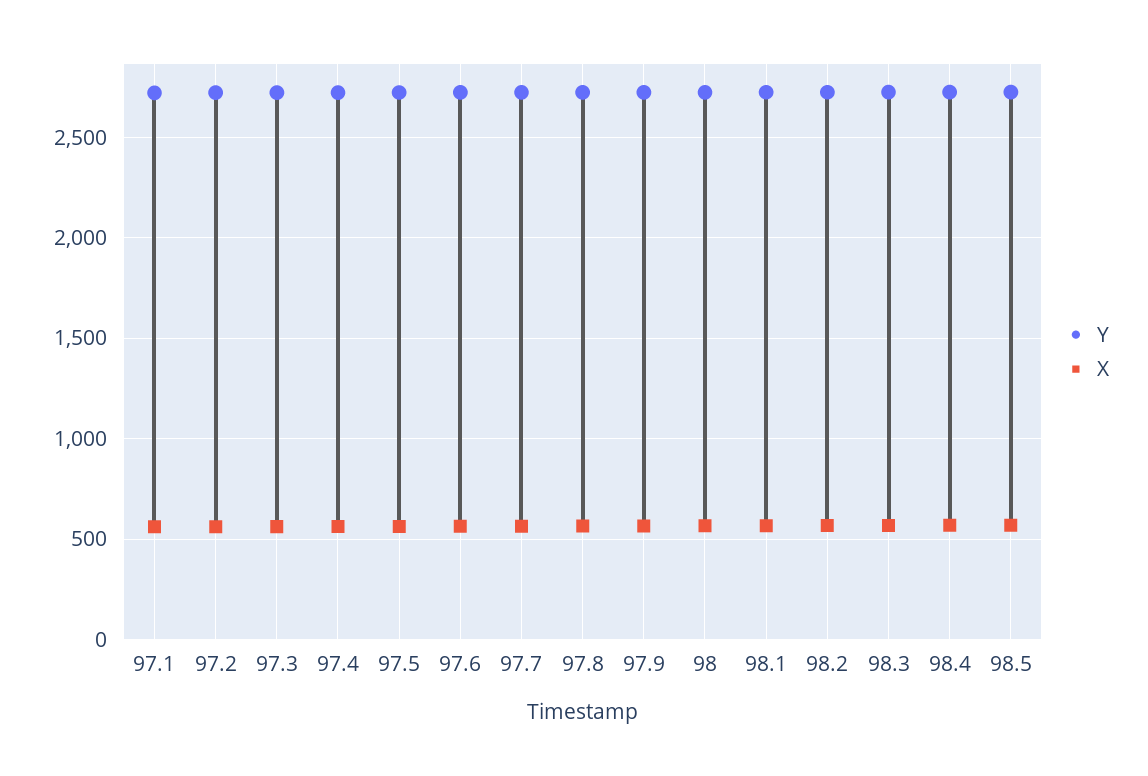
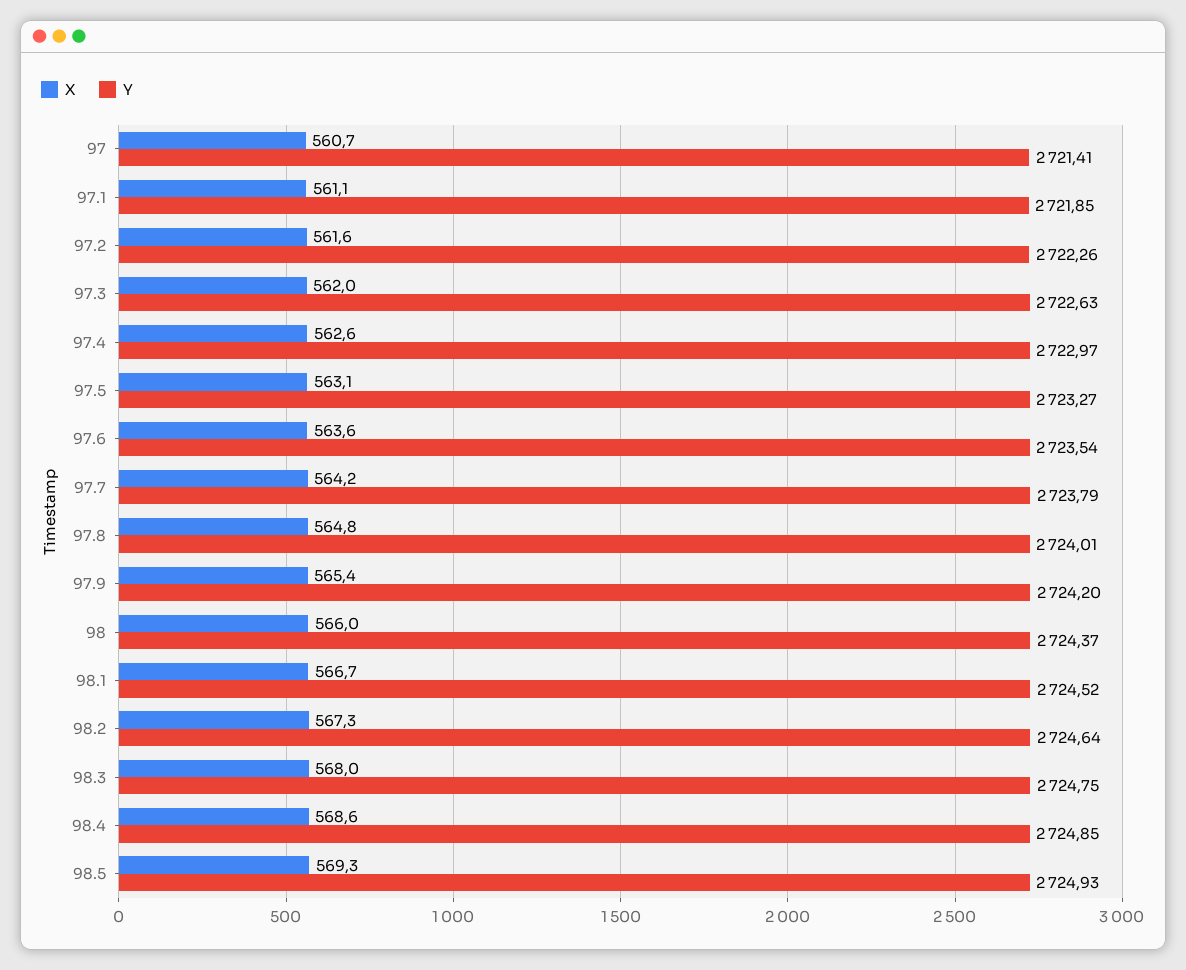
X, 97: none -> 560.7
Y, 97: none -> 2721.41

